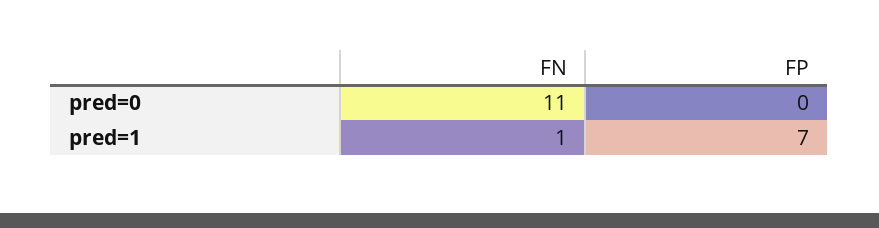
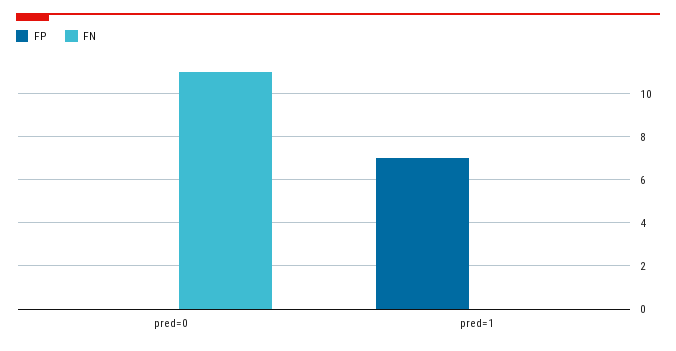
FN, pred=1: 1 -> 0

